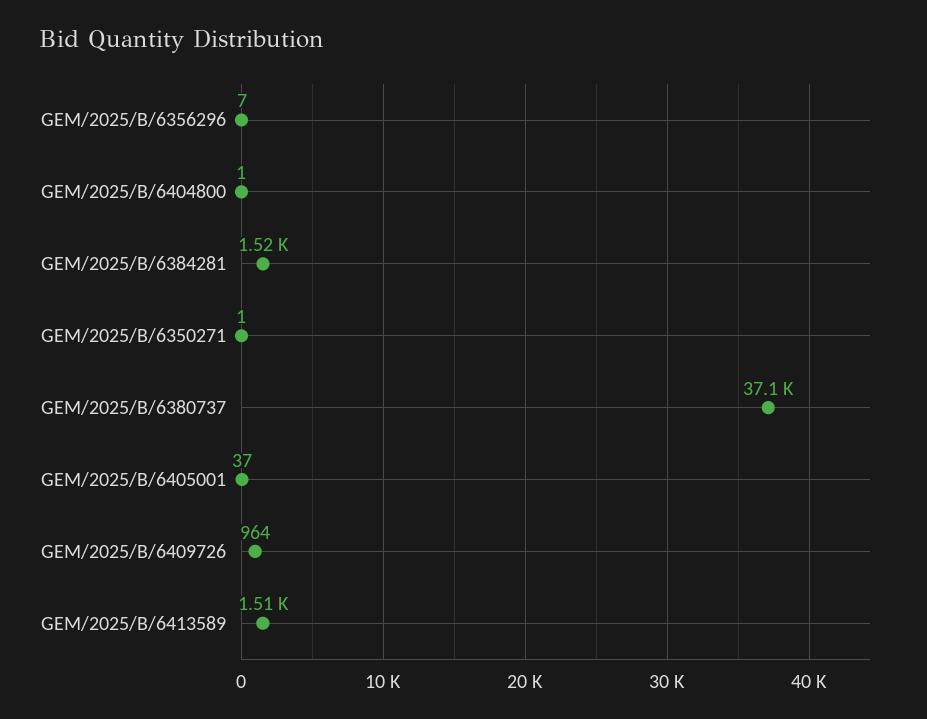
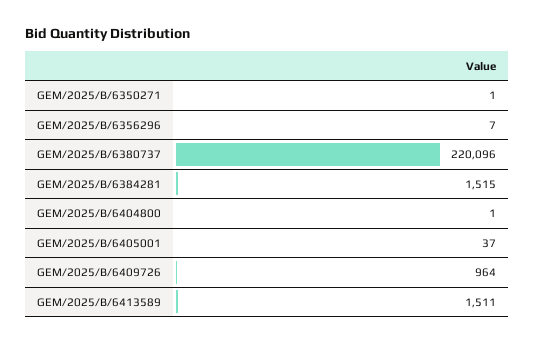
GEM/2025/B/6380737: 37100 -> 220096

